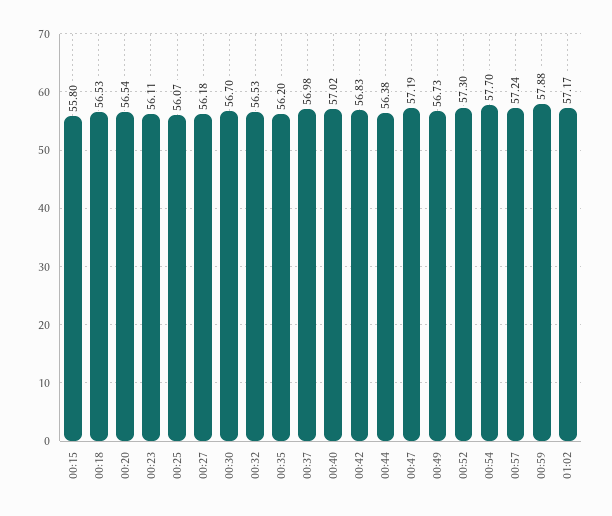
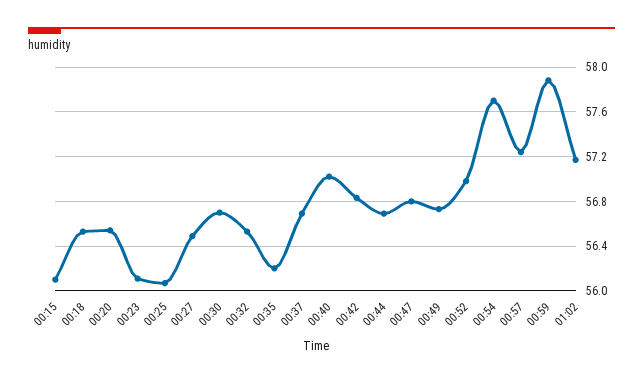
00:15: 55.8 -> 56.1
00:27: 56.18 -> 56.5
00:37: 56.98 -> 56.7
00:44: 56.38 -> 56.7
00:47: 57.19 -> 56.8
00:52: 57.3 -> 57

